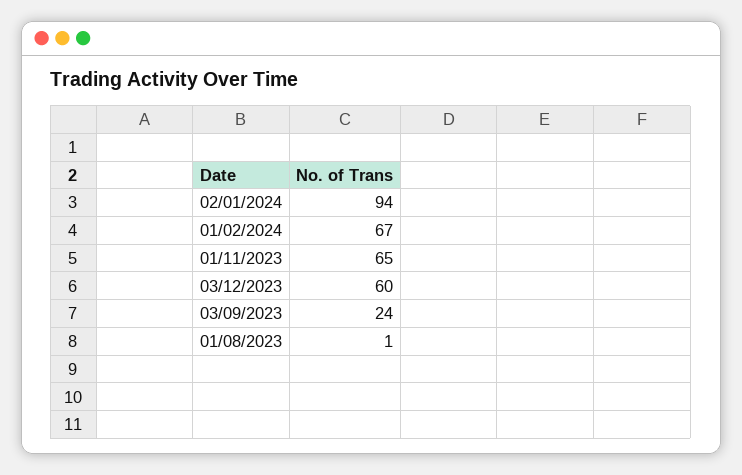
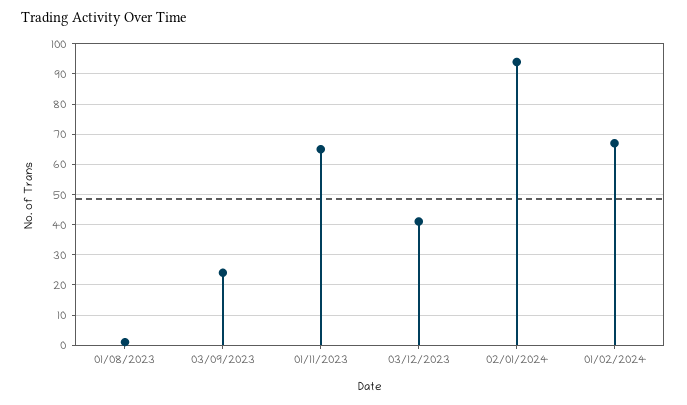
03/12/2023: 60 -> 40

